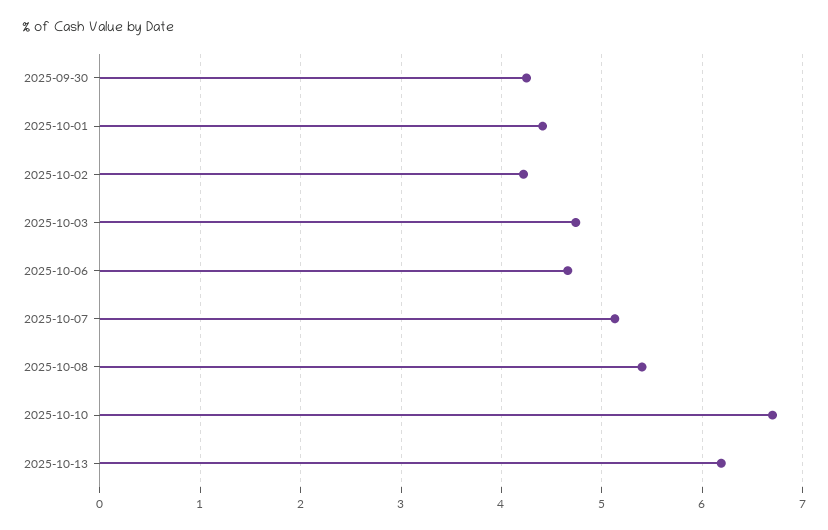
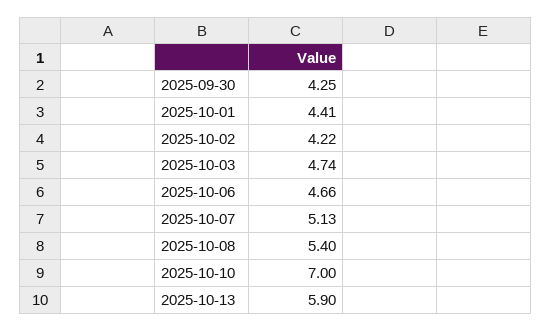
2025-10-10: 6.7 -> 7
2025-10-13: 6.2 -> 5.9

